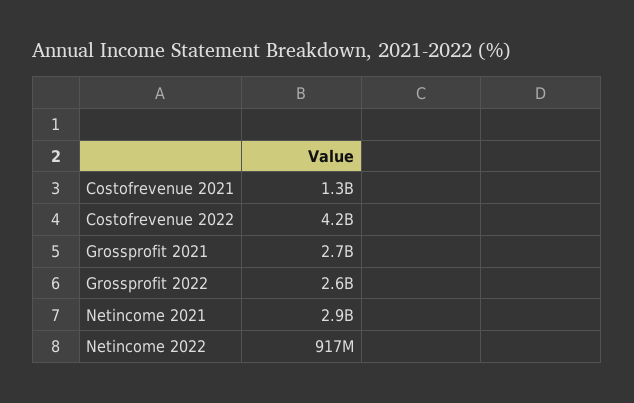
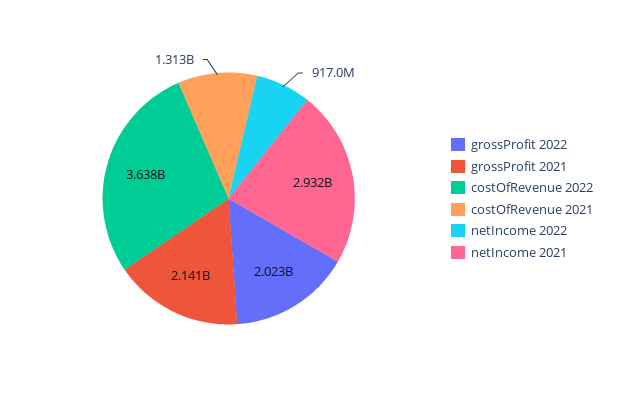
Costofrevenue 2022: 4200000000 -> 3638000000
Grossprofit 2021: 2700000000 -> 2141000000
Grossprofit 2022: 2600000000 -> 2023000000

